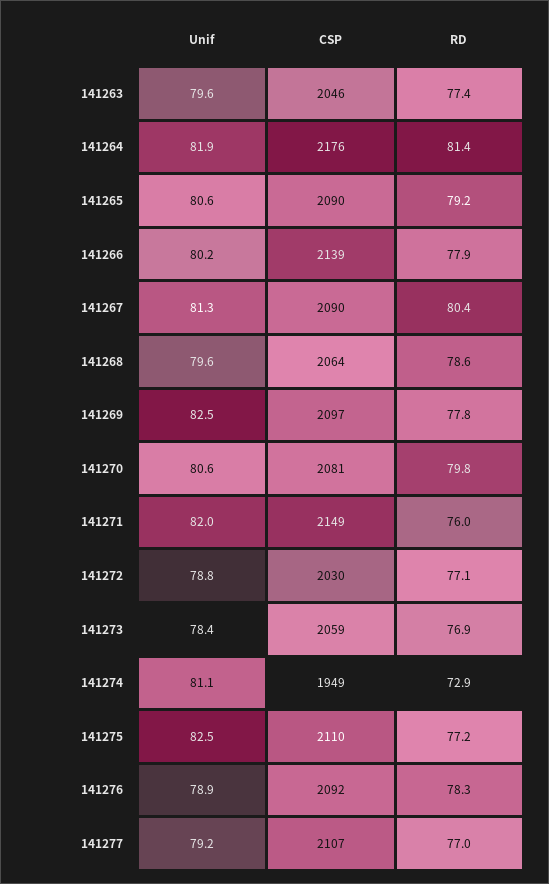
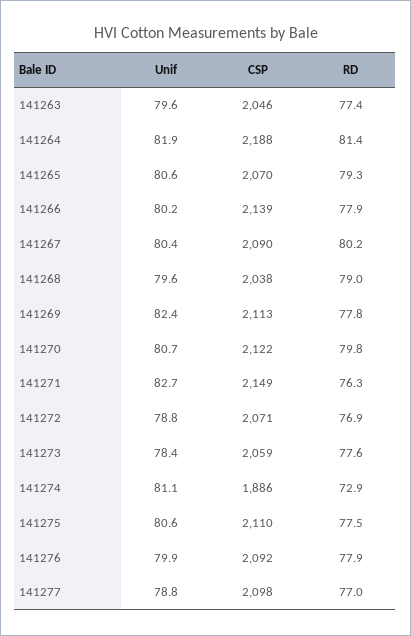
CSP, 141264: 2176 -> 2188
CSP, 141265: 2090 -> 2070
RD, 141265: 79.2 -> 79.3
Unif, 141267: 81.3 -> 80.4
RD, 141267: 80.4 -> 80.2
CSP, 141268: 2064 -> 2038
RD, 141268: 78.6 -> 79
Unif, 141269: 82.5 -> 82.4
CSP, 141269: 2097 -> 2113
Unif, 141270: 80.6 -> 80.7
CSP, 141270: 2081 -> 2122
Unif, 141271: 82 -> 82.7
RD, 141271: 76 -> 76.3
CSP, 141272: 2030 -> 2071
RD, 141272: 77.1 -> 76.9
RD, 141273: 76.9 -> 77.6
CSP, 141274: 1949 -> 1886
Unif, 141275: 82.5 -> 80.6
RD, 141275: 77.2 -> 77.5
Unif, 141276: 78.9 -> 79.9
RD, 141276: 78.3 -> 77.9
Unif, 141277: 79.2 -> 78.8
CSP, 141277: 2107 -> 2098

